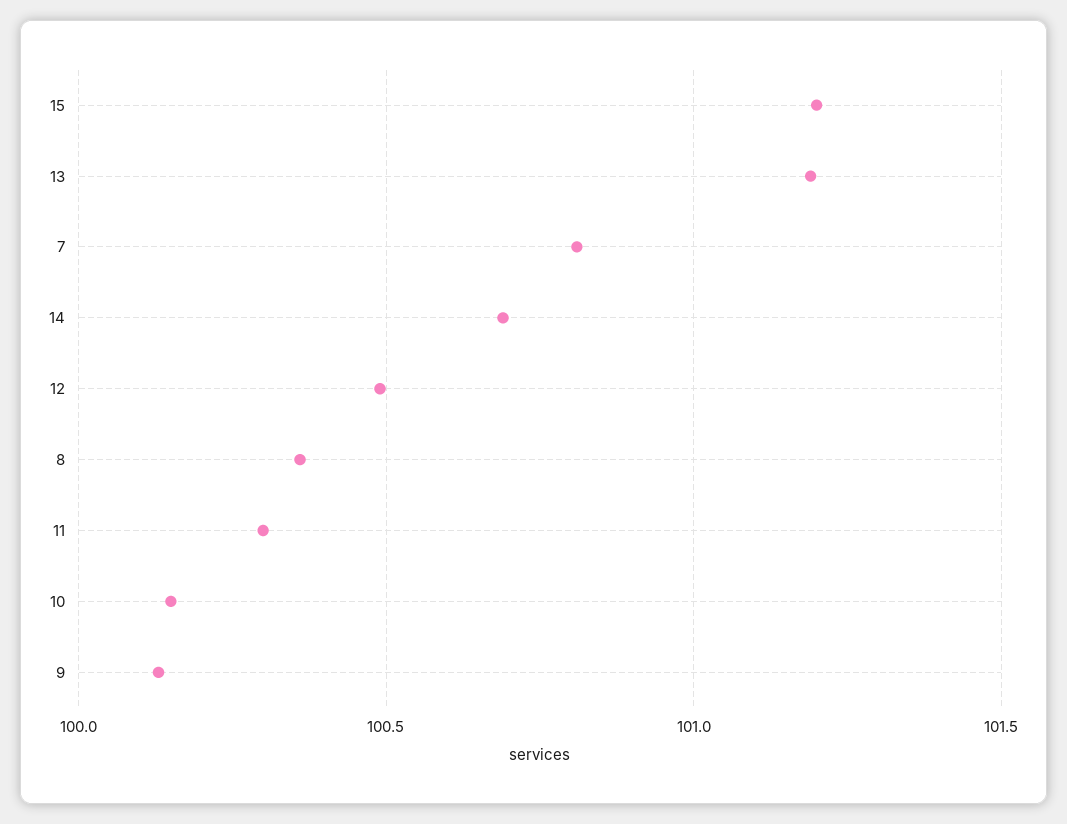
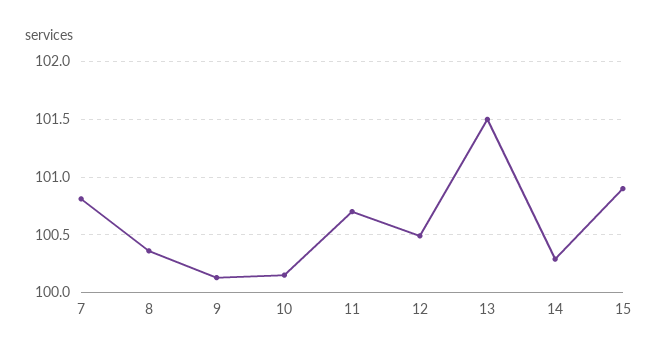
15: 101.2 -> 100.9
13: 101.2 -> 101.5
14: 100.7 -> 100.3
11: 100.3 -> 100.7

